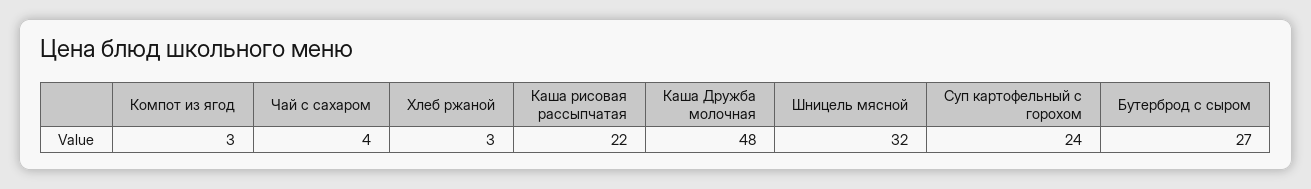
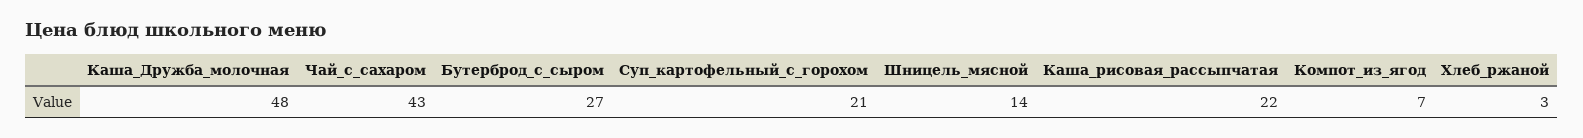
Компот из ягод: 3 -> 7
Чай с сахаром: 4 -> 43
Шницель мясной: 32 -> 14
Суп картофельный с горохом: 24 -> 21

